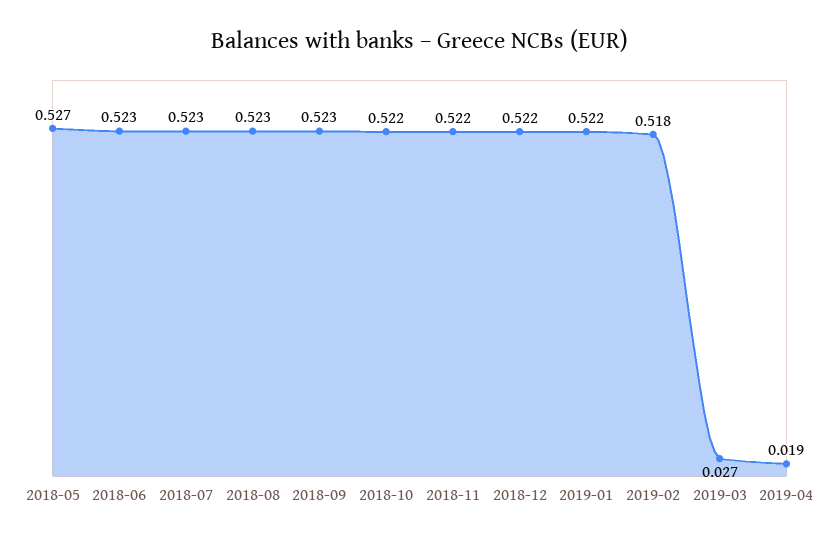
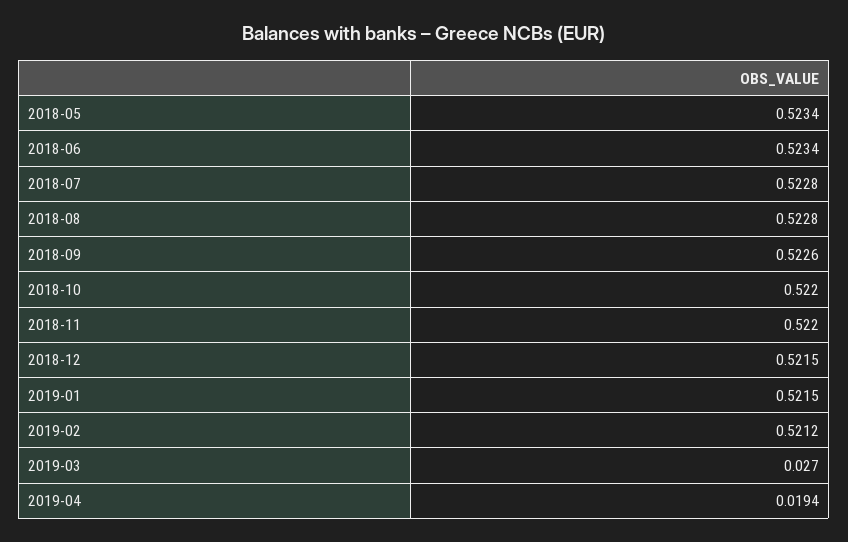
2018-05: 0.527 -> 0.5234
2019-02: 0.518 -> 0.5212

